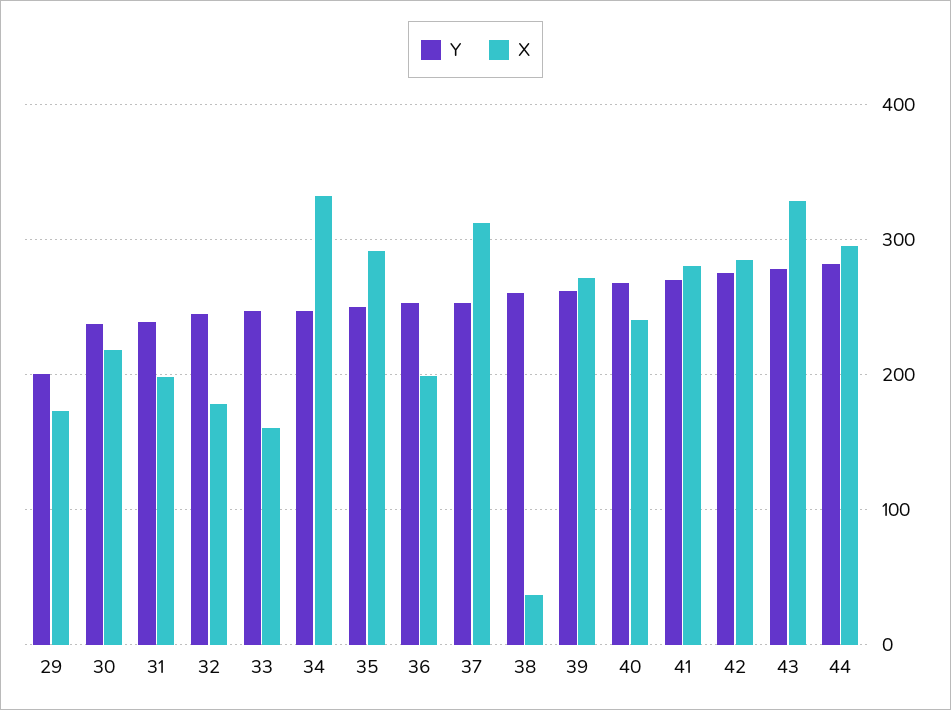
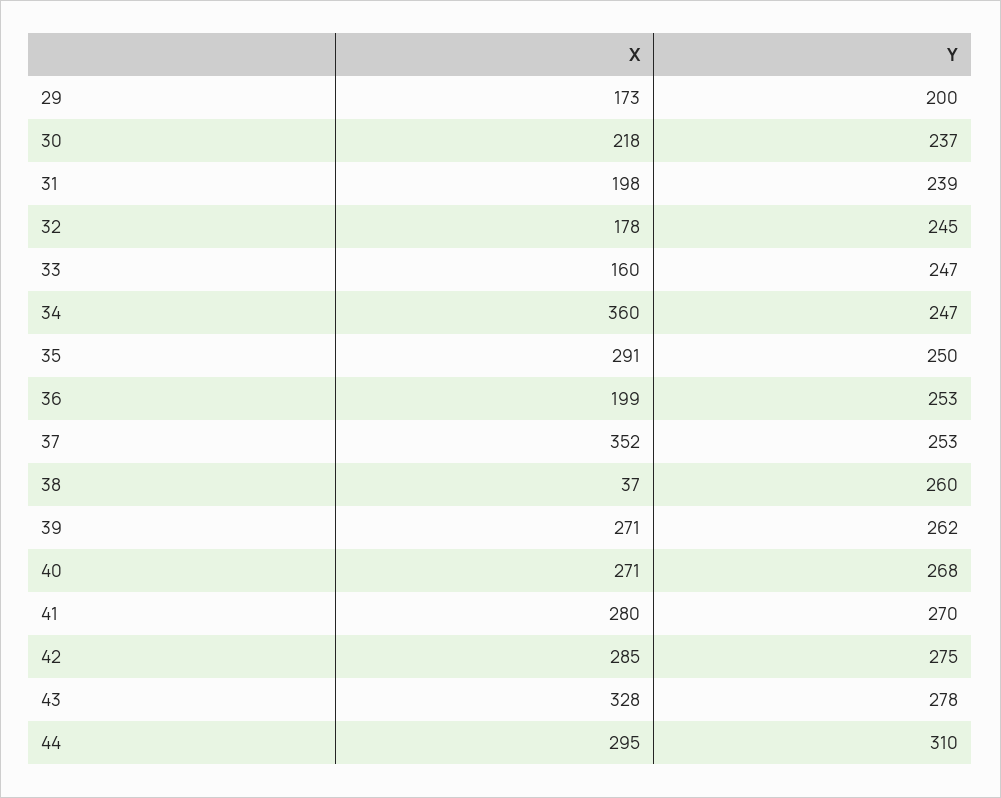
X, 34: 330 -> 360
X, 37: 310 -> 352
X, 40: 240 -> 271
Y, 44: 280 -> 310

